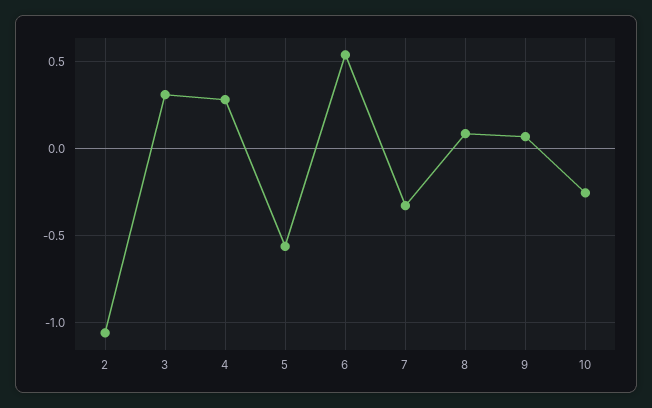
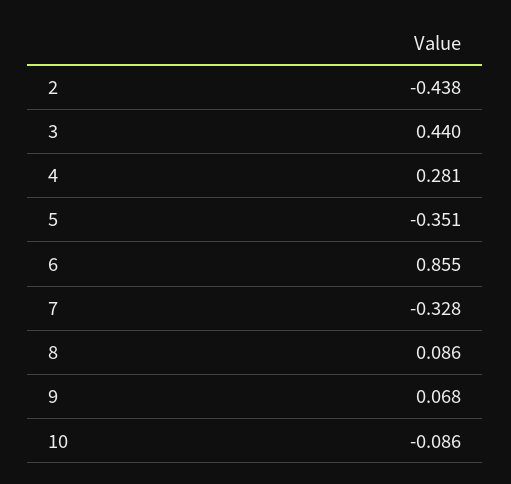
2: -1.05 -> -0.438
3: 0.3 -> 0.44
5: -0.55 -> -0.351
6: 0.55 -> 0.855
10: -0.25 -> -0.086

